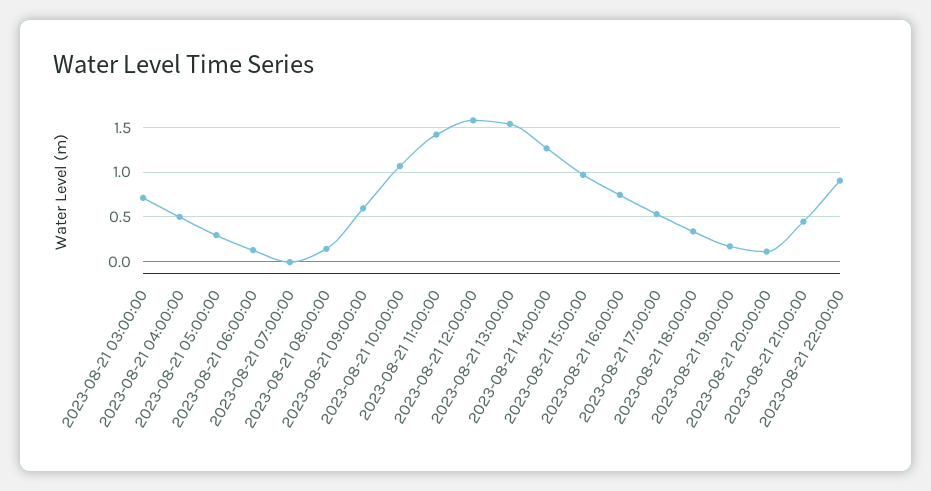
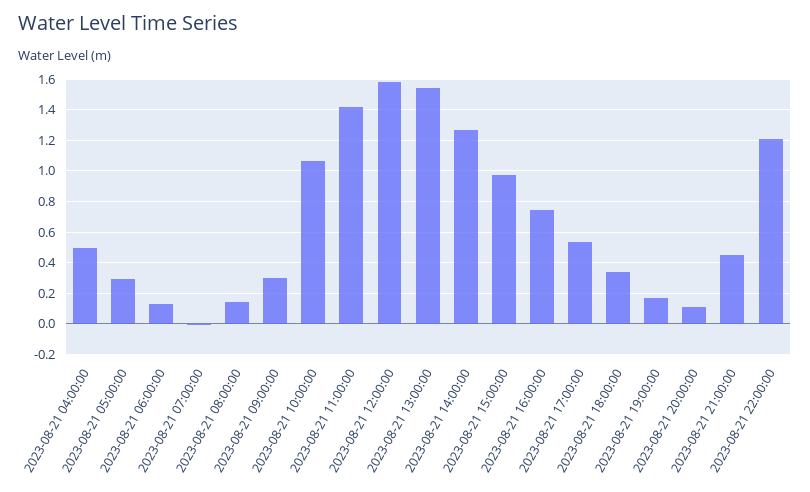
2023-08-21 03:00:00: 0.7 -> none
2023-08-21 09:00:00: 0.6 -> 0.3
2023-08-21 22:00:00: 0.9 -> 1.2

